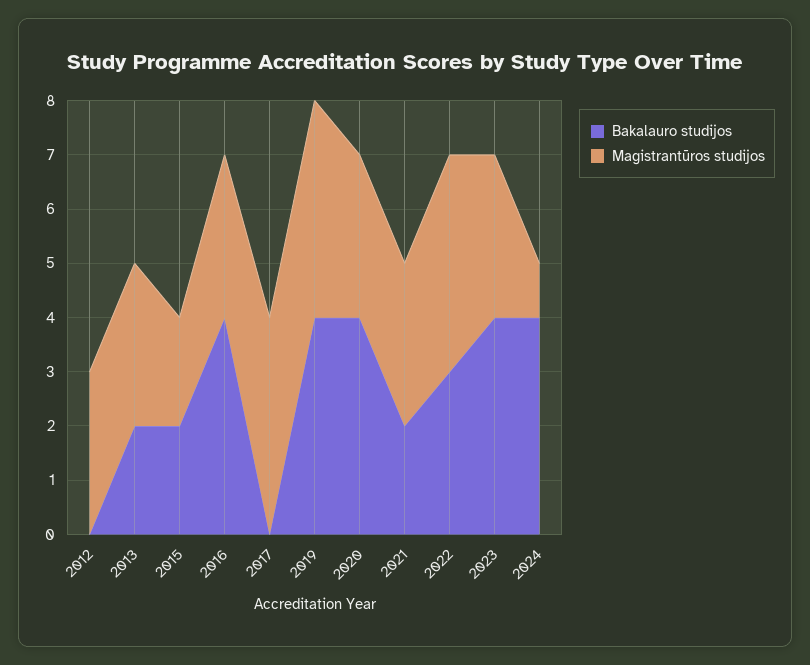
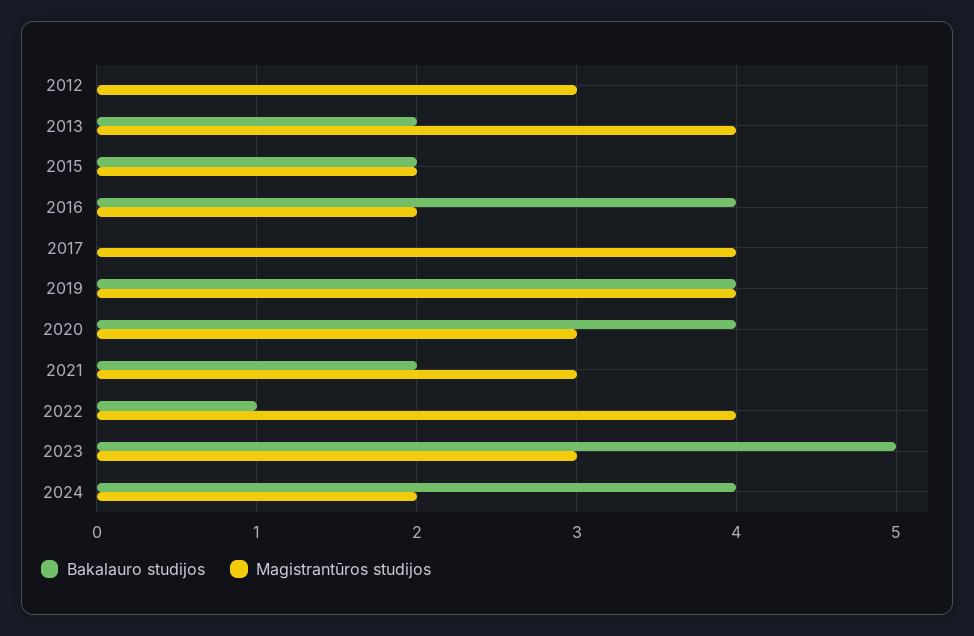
Magistrantūros studijos, 2013: 3 -> 4
Magistrantūros studijos, 2016: 3 -> 2
Bakalauro studijos, 2022: 3 -> 1
Bakalauro studijos, 2023: 4 -> 5
Magistrantūros studijos, 2024: 1 -> 2

